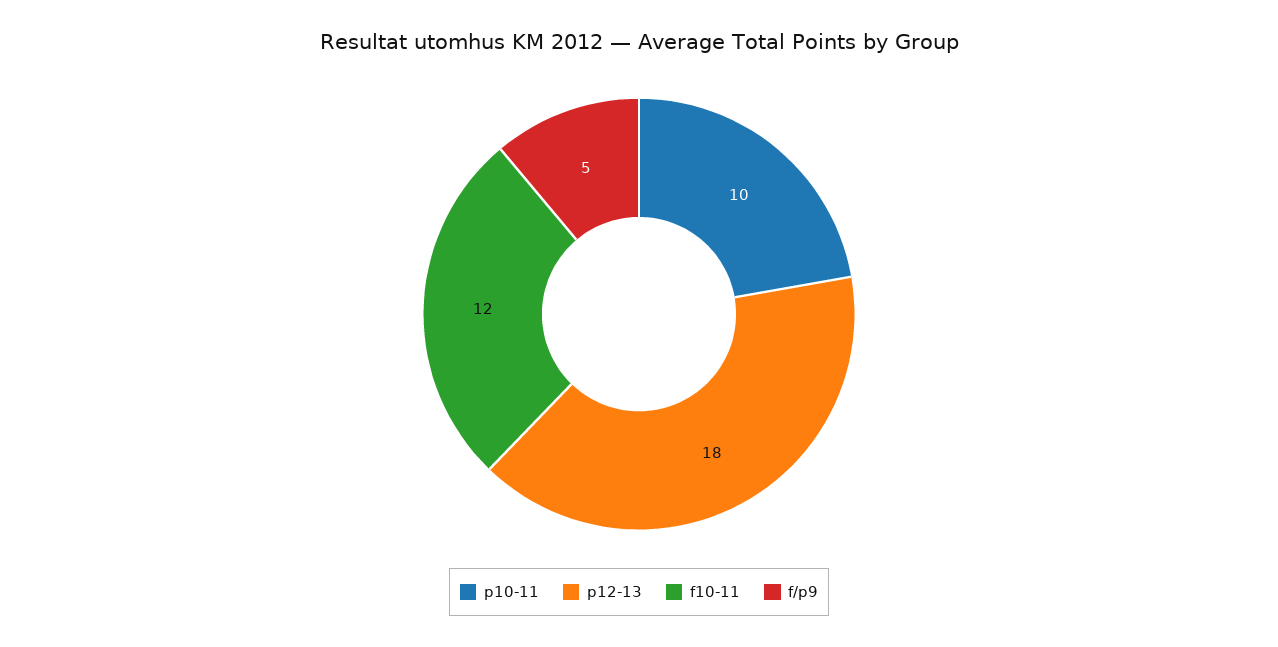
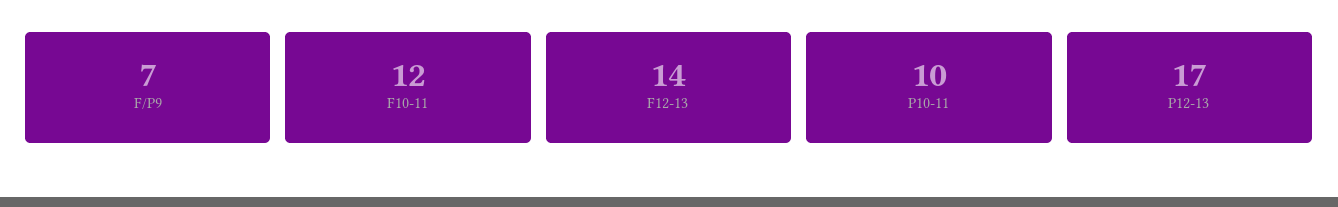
p12-13: 18 -> 17
f/p9: 5 -> 7
F12-13: none -> 14

